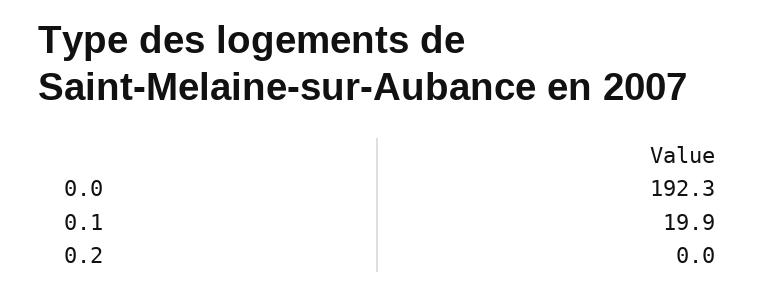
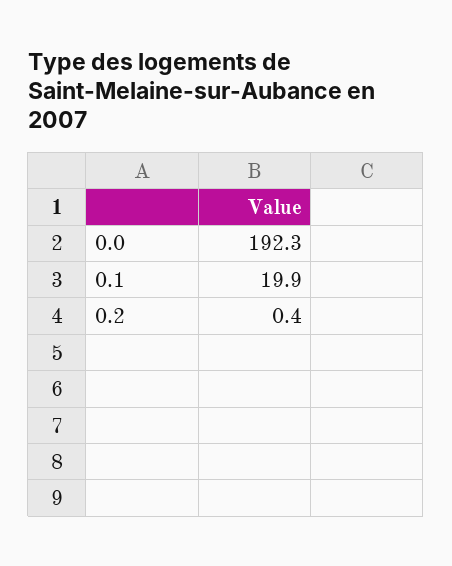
0.2: 0 -> 0.4

